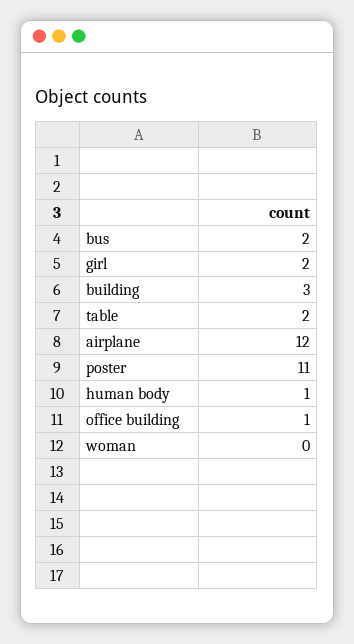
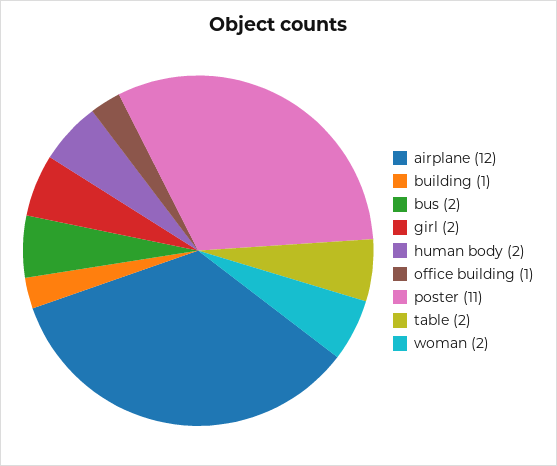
building: 3 -> 1
human body: 1 -> 2
woman: 0 -> 2

